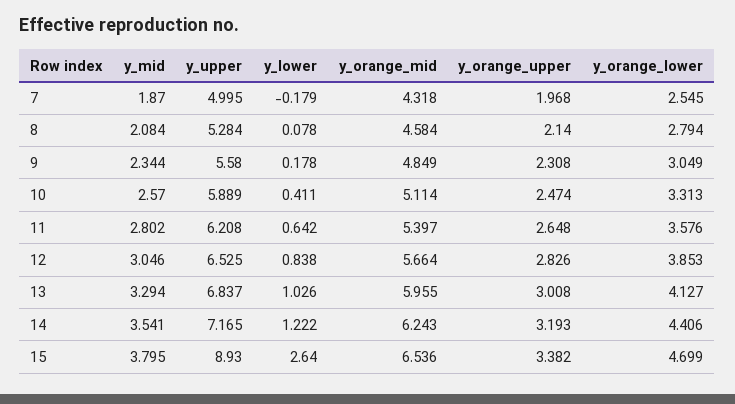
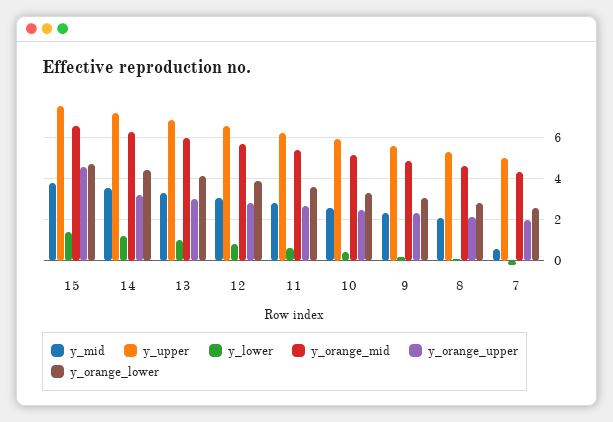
y_mid, 7: 1.87 -> 0.5
y_upper, 15: 8.93 -> 7.5
y_lower, 15: 2.64 -> 1.5
y_orange_upper, 15: 3.382 -> 4.5

